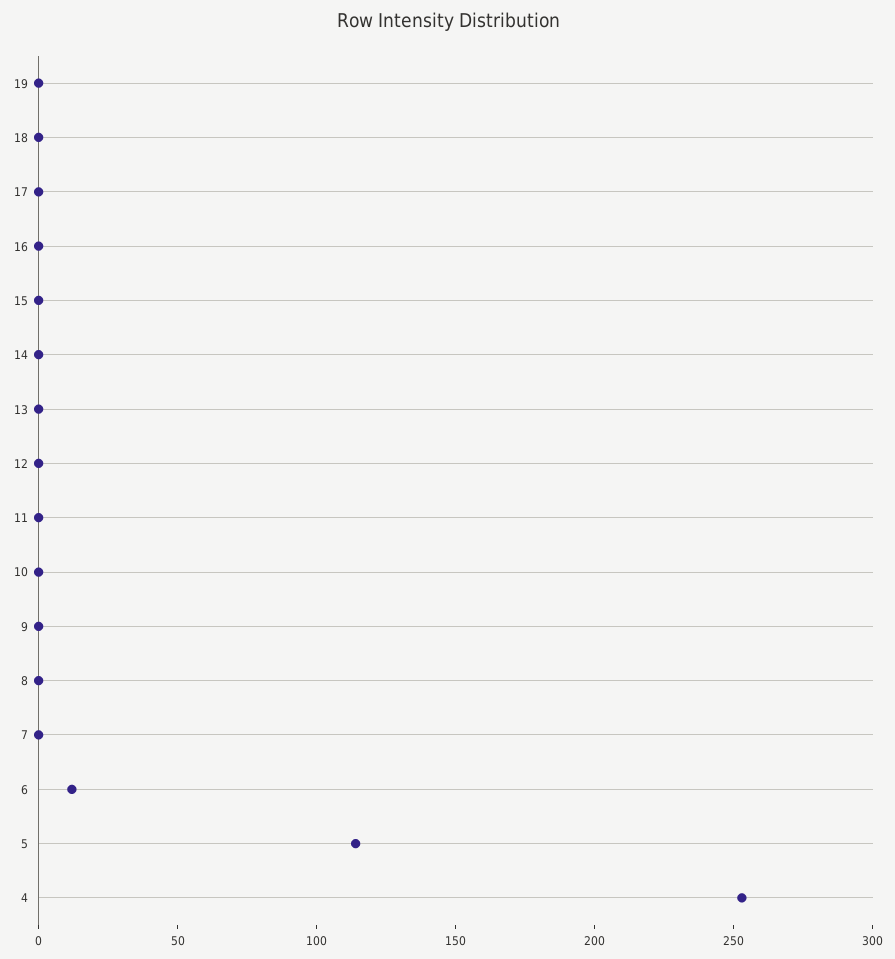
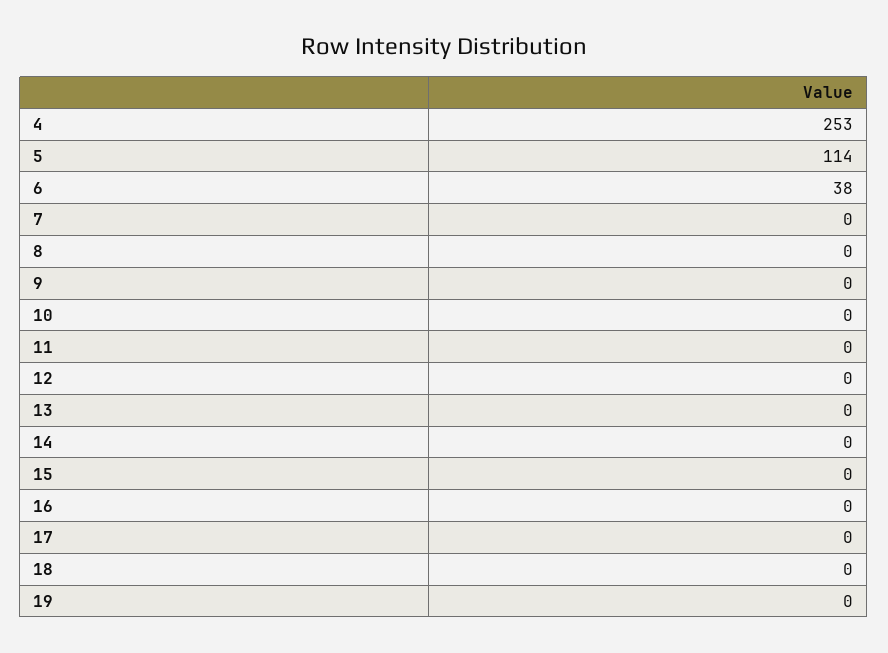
6: 10 -> 38

